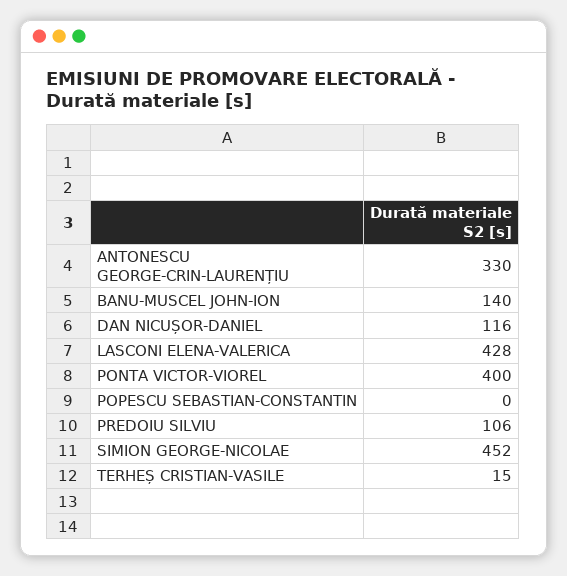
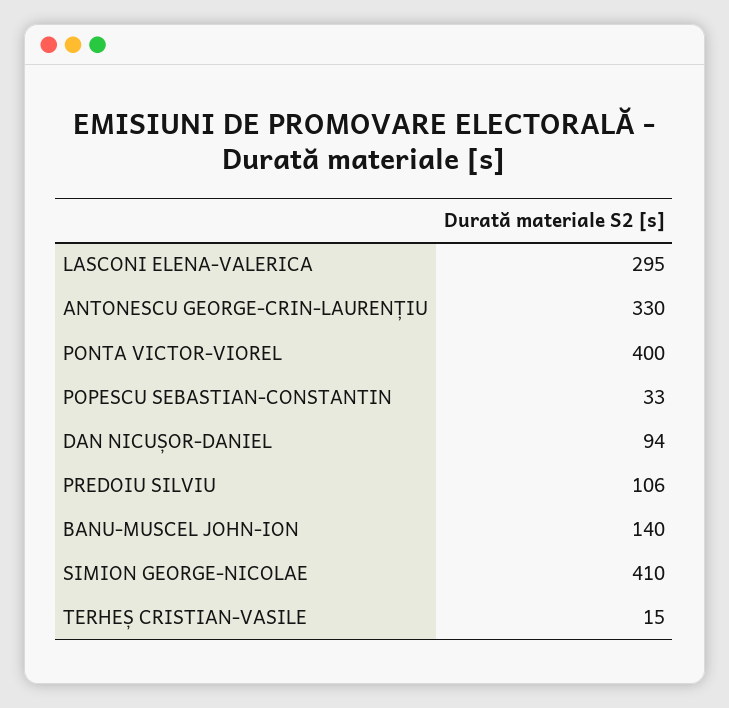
DAN NICUȘOR-DANIEL: 116 -> 94
LASCONI ELENA-VALERICA: 428 -> 295
POPESCU SEBASTIAN-CONSTANTIN: 0 -> 33
SIMION GEORGE-NICOLAE: 452 -> 410

